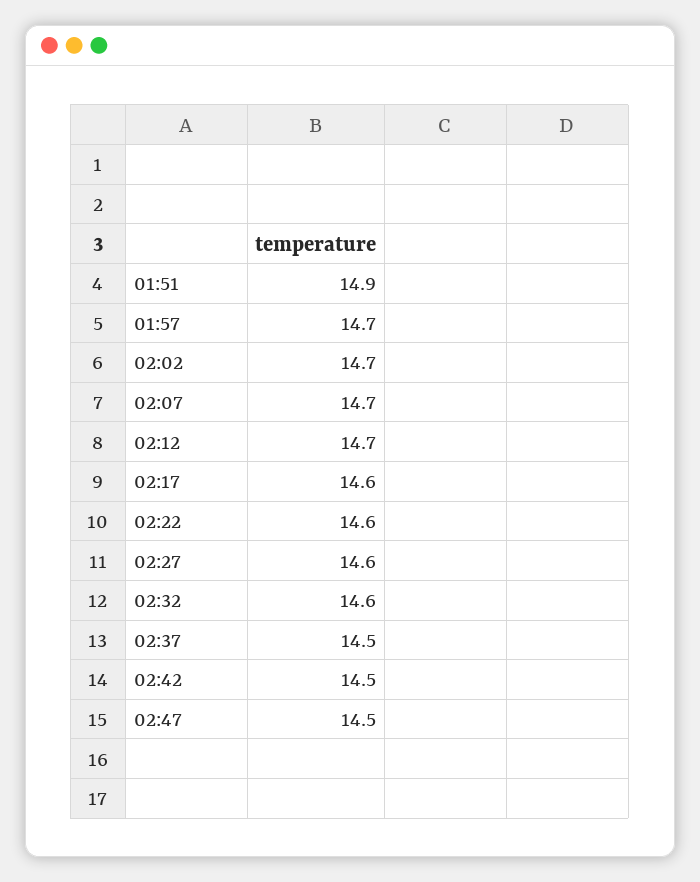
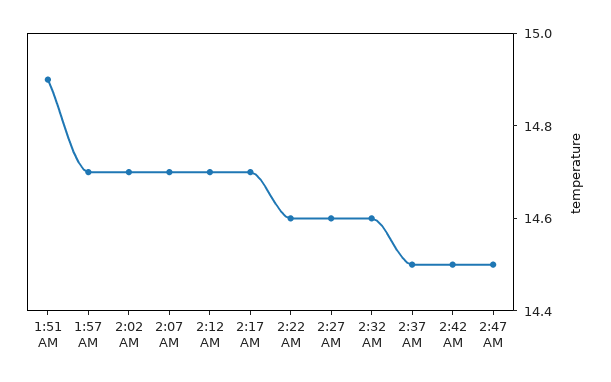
02:17: 14.6 -> 14.7

